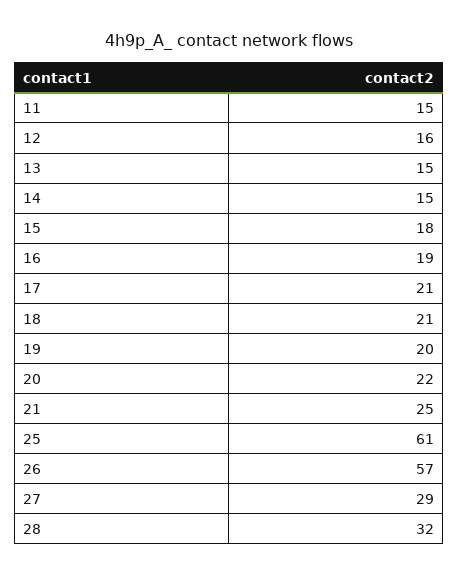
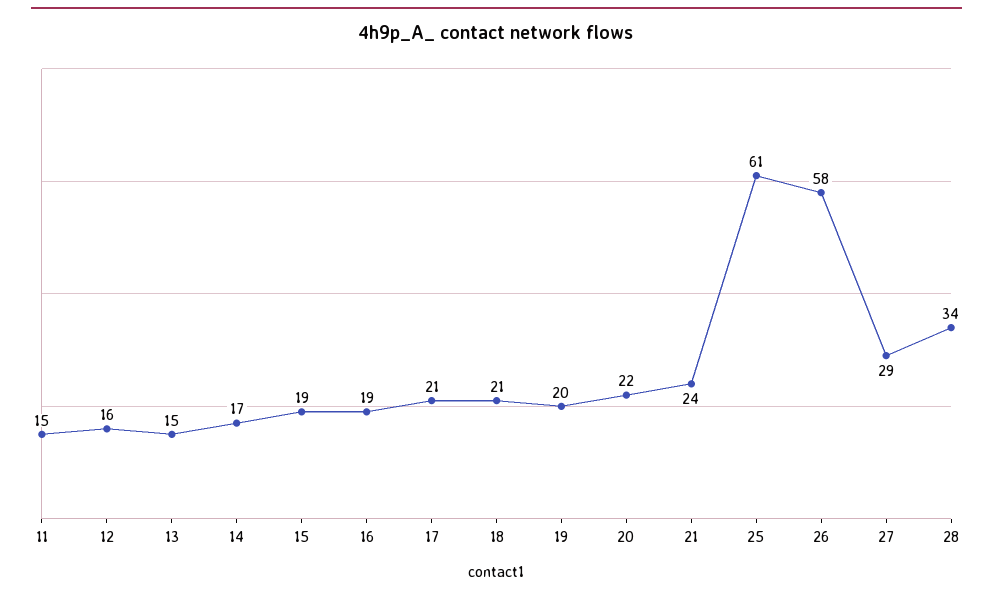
14: 15 -> 17
15: 18 -> 19
21: 25 -> 24
26: 57 -> 58
28: 32 -> 34

